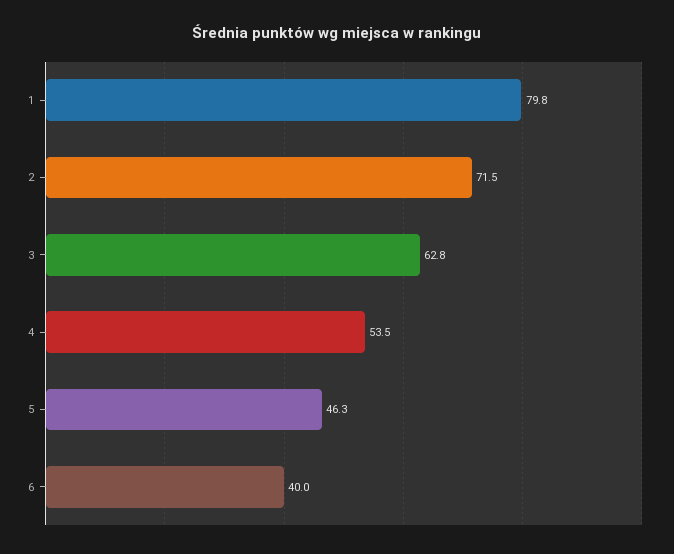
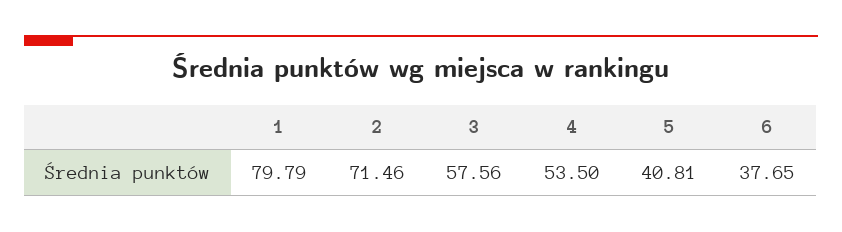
3: 62.8 -> 57.56
5: 46.3 -> 40.81
6: 40 -> 37.65

